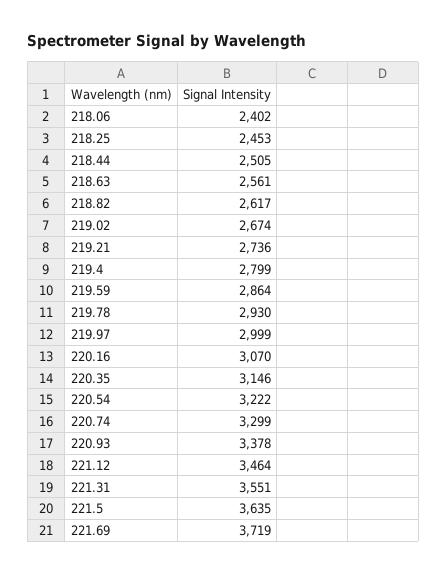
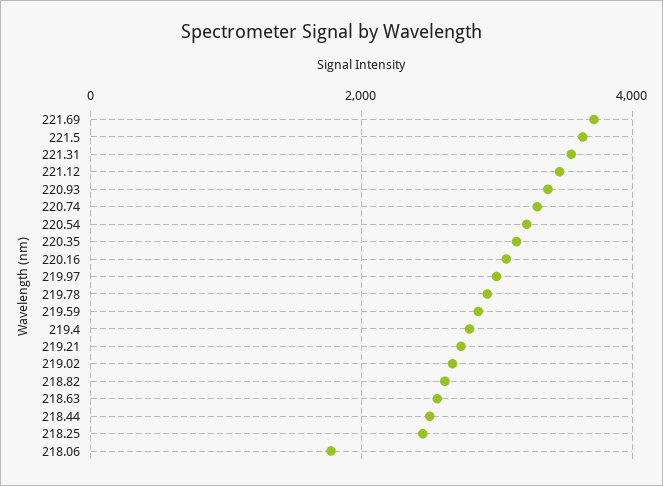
218.06: 2402 -> 1800

